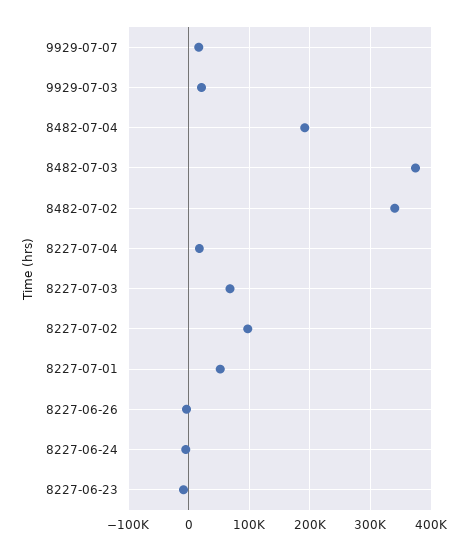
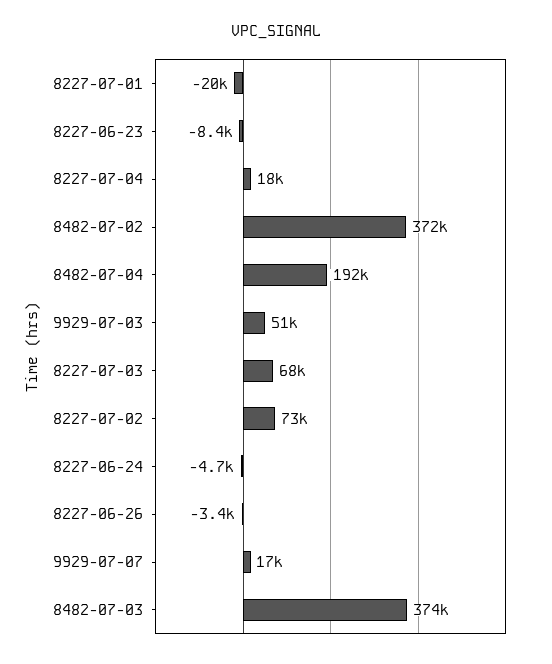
9929-07-03: 20000 -> 51000
8482-07-02: 340000 -> 372000
8227-07-02: 100000 -> 73000
8227-07-01: 50000 -> -20000

